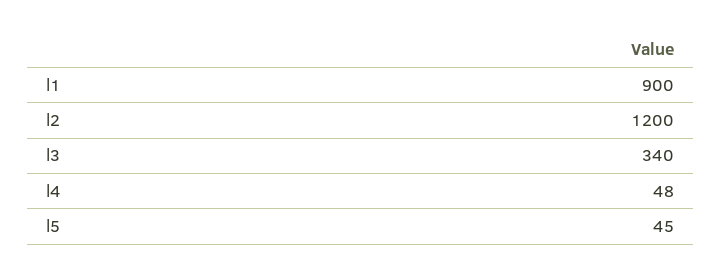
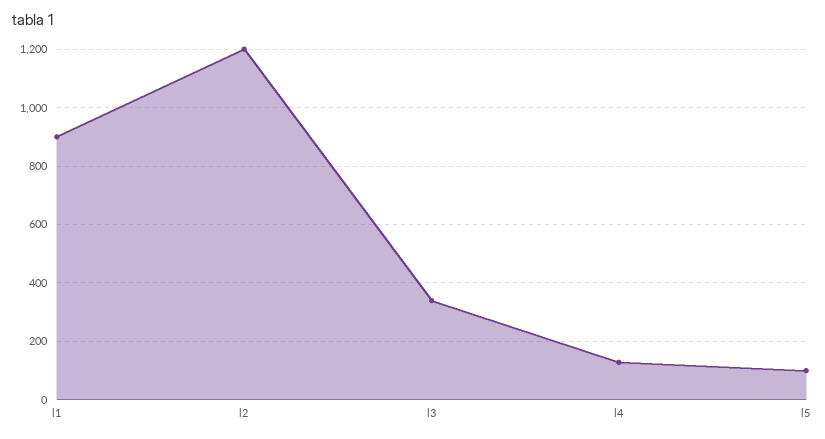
l4: 48 -> 125
l5: 45 -> 100

